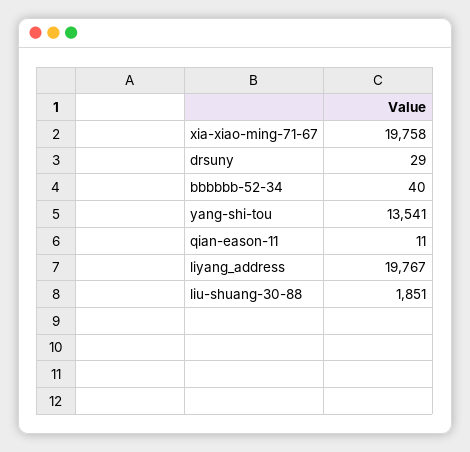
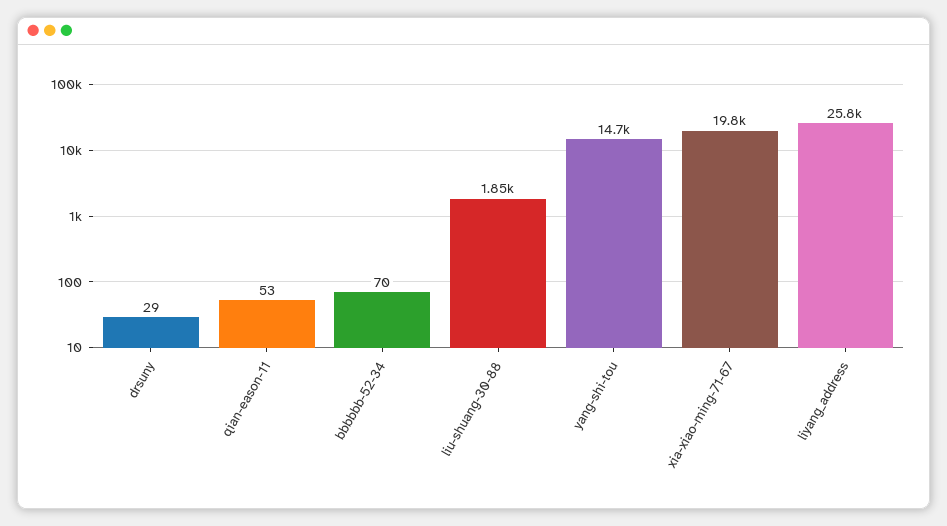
bbbbbb-52-34: 40 -> 70
yang-shi-tou: 13541 -> 14700
qian-eason-11: 11 -> 53
liyang_address: 19767 -> 25800

